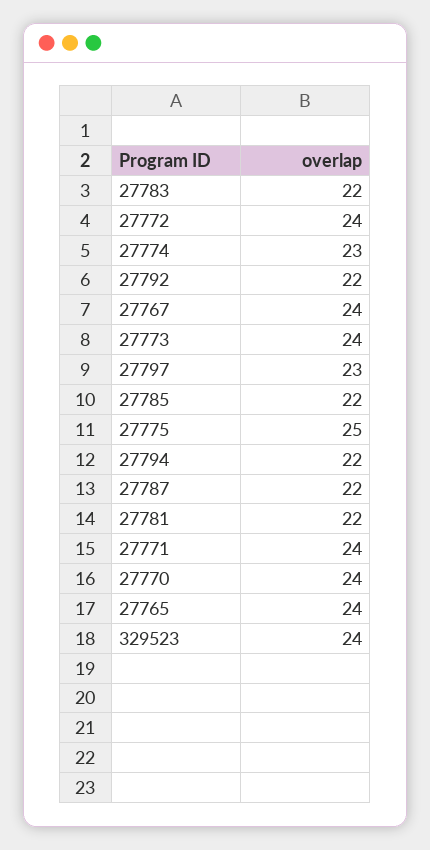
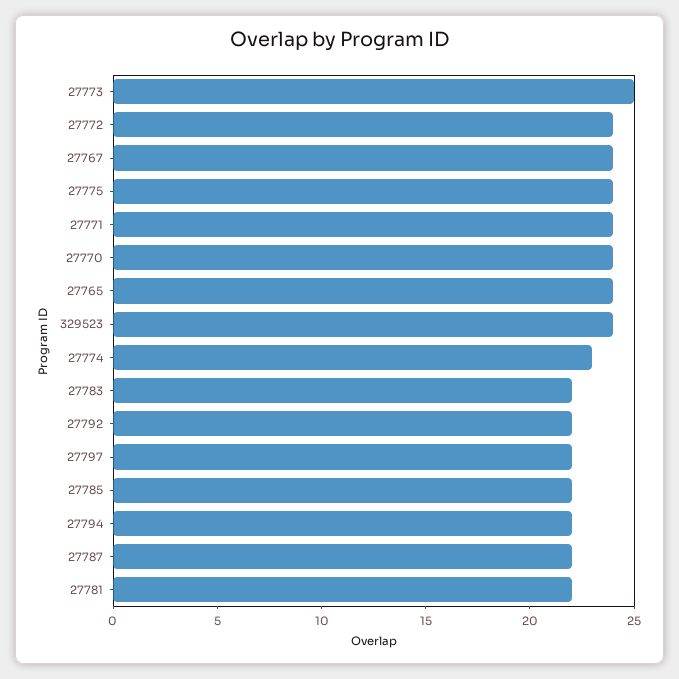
27773: 24 -> 25
27797: 23 -> 22
27775: 25 -> 24

